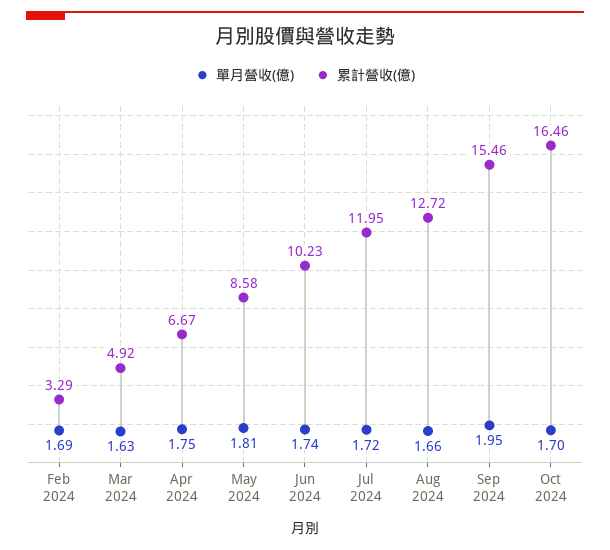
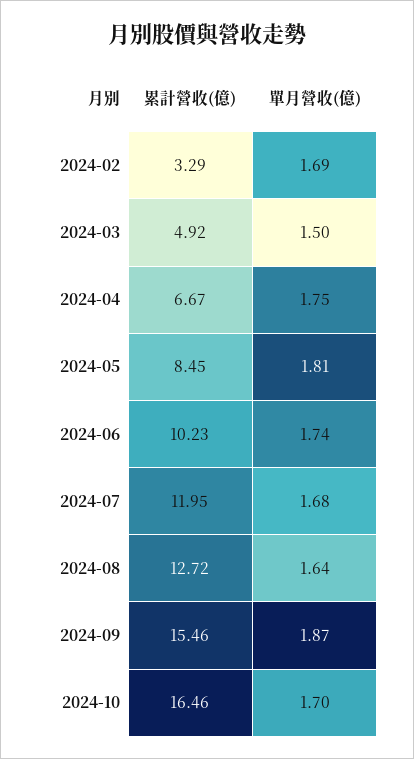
單月營收(億), Mar 2024: 1.63 -> 1.5
累計營收(億), May 2024: 8.58 -> 8.45
單月營收(億), Jul 2024: 1.72 -> 1.68
單月營收(億), Aug 2024: 1.66 -> 1.64
單月營收(億), Sep 2024: 1.95 -> 1.87

